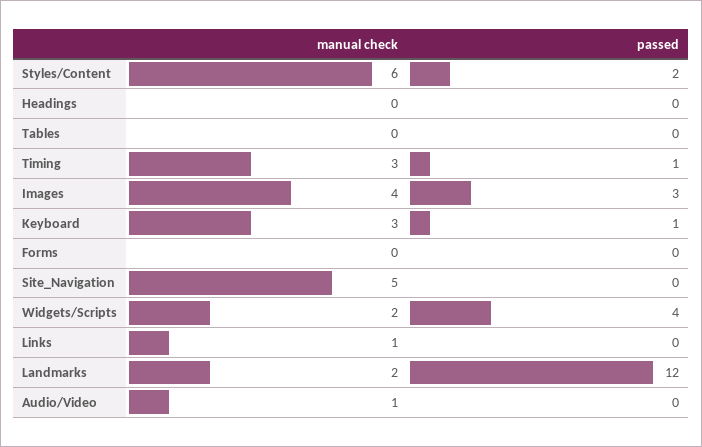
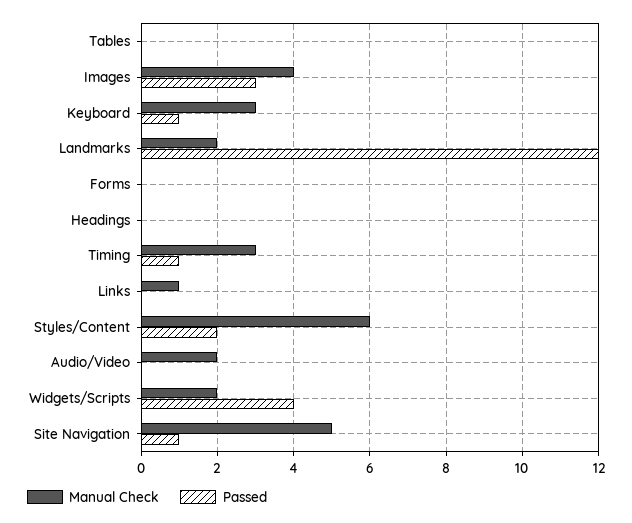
passed, Site_Navigation: 0 -> 1
manual check, Audio/Video: 1 -> 2

